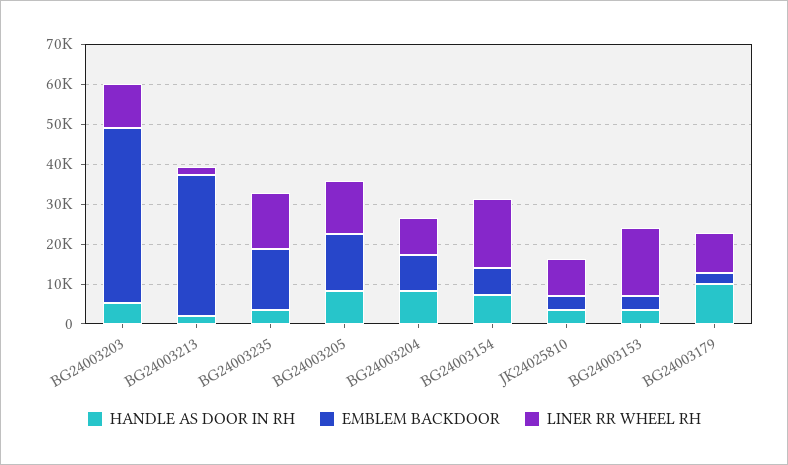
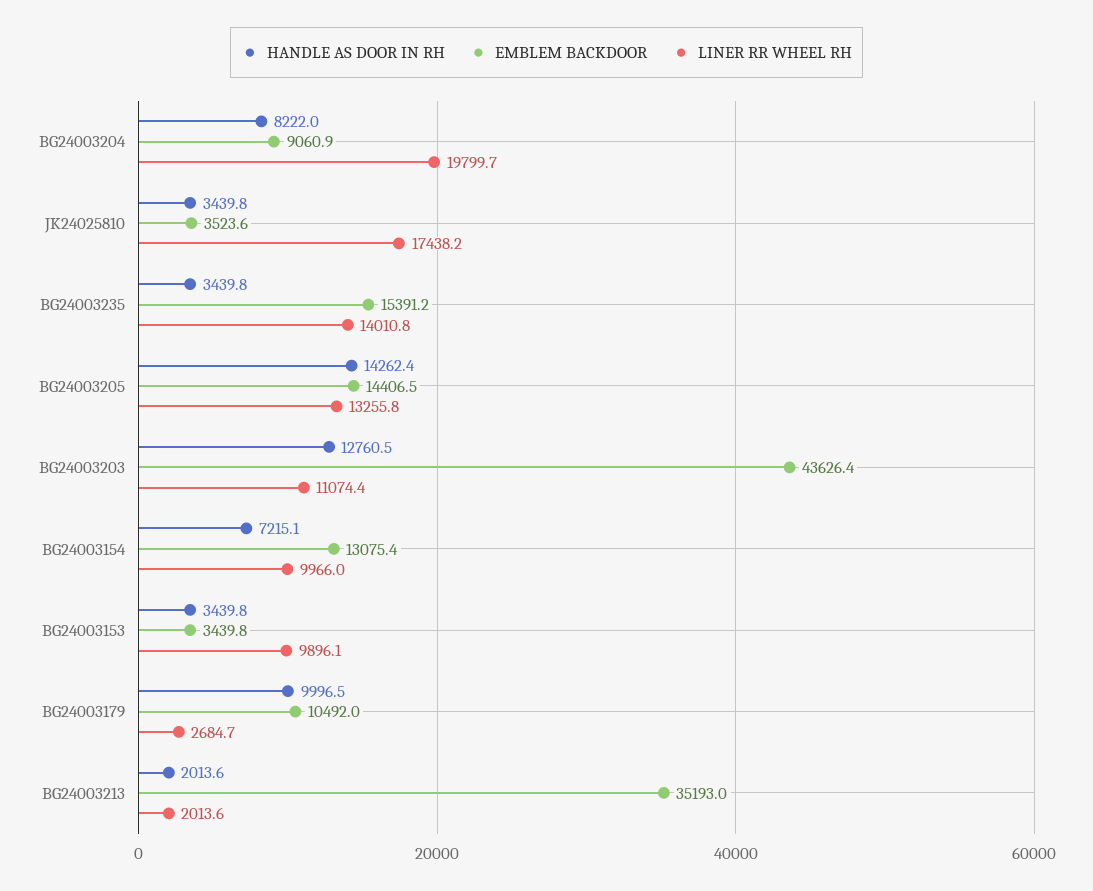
HANDLE AS DOOR IN RH, BG24003203: 5000 -> 12760.5
HANDLE AS DOOR IN RH, BG24003205: 7500 -> 14262.4
LINER RR WHEEL RH, BG24003204: 10000 -> 19799.7
EMBLEM BACKDOOR, BG24003154: 7500 -> 13075.4
LINER RR WHEEL RH, BG24003154: 17500 -> 9966
LINER RR WHEEL RH, JK24025810: 10000 -> 17438.2
LINER RR WHEEL RH, BG24003153: 17500 -> 9896.1
EMBLEM BACKDOOR, BG24003179: 2500 -> 10492
LINER RR WHEEL RH, BG24003179: 10000 -> 2684.7

